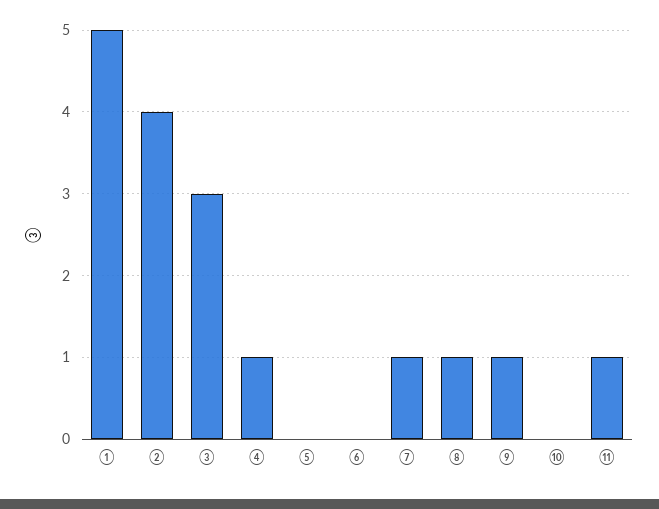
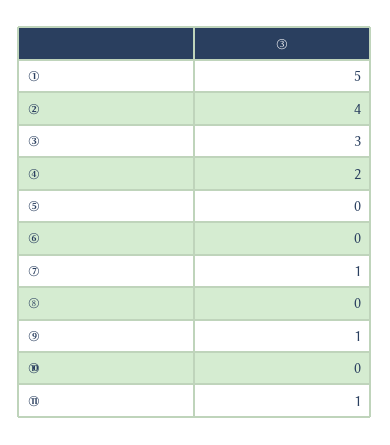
④: 1 -> 2
⑧: 1 -> 0

